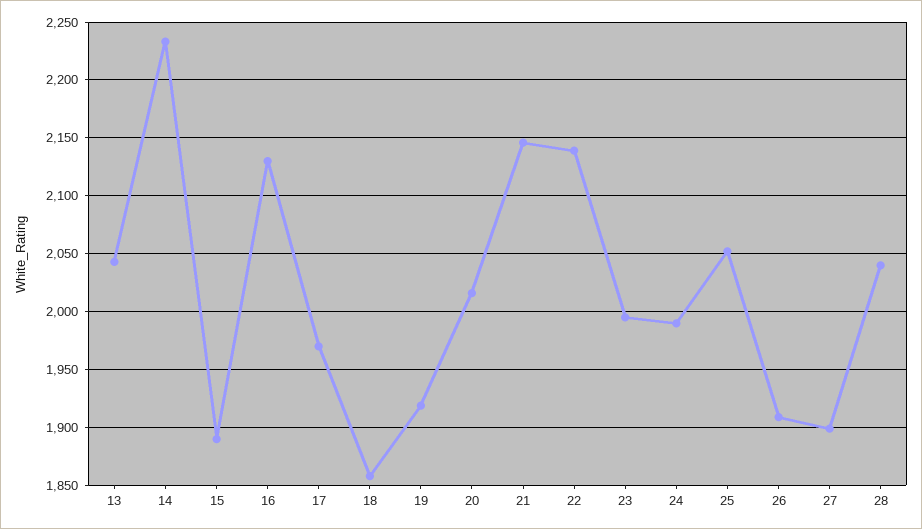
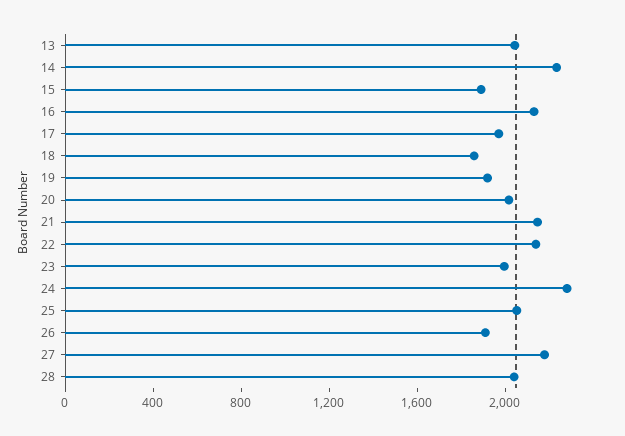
24: 1990 -> 2300
27: 1900 -> 2200

